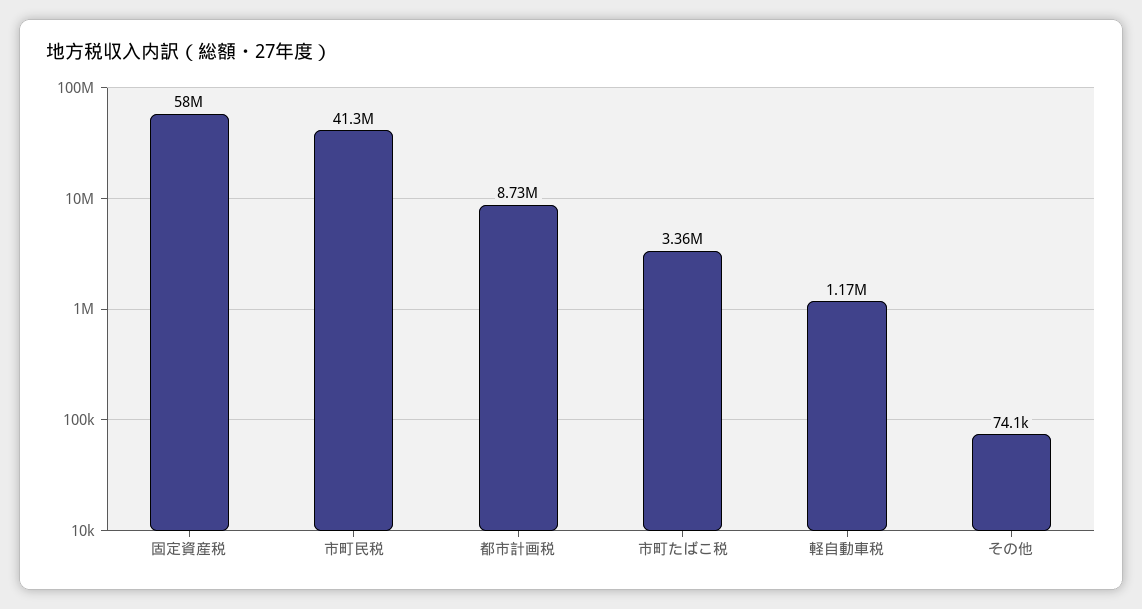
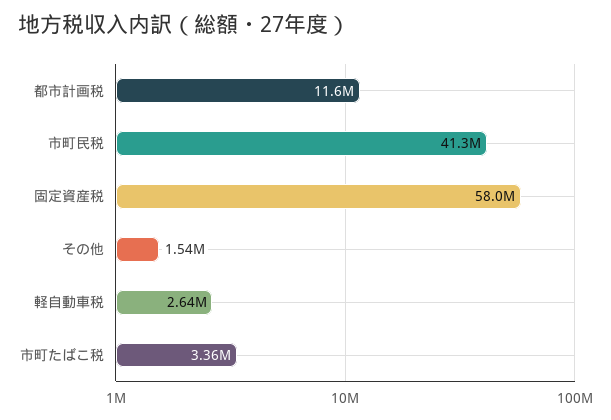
都市計画税: 8730000 -> 11600000
軽自動車税: 1170000 -> 2640000
その他: 74100 -> 1540000

